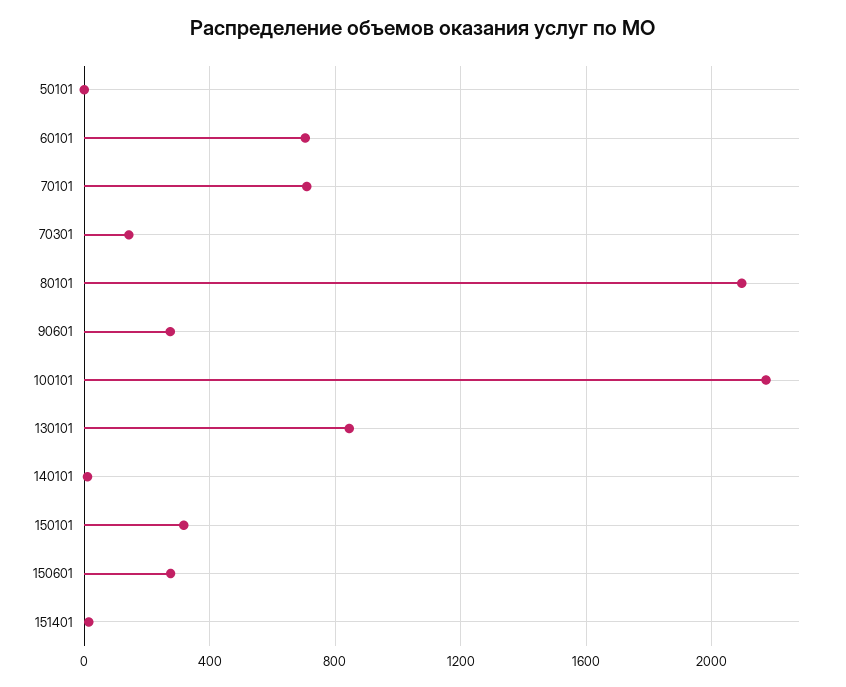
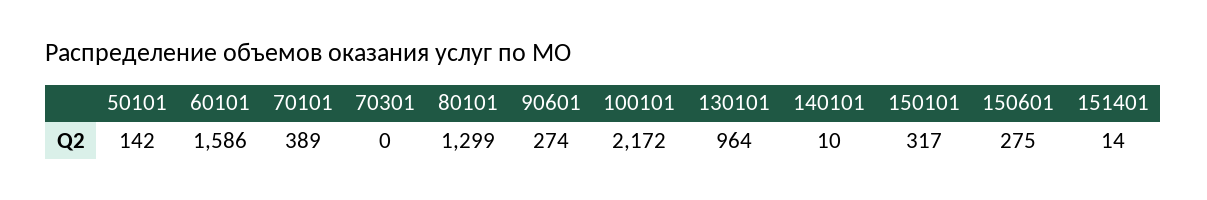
50101: 0 -> 142
60101: 700 -> 1586
70101: 700 -> 389
70301: 150 -> 0
80101: 2100 -> 1299
130101: 850 -> 964

